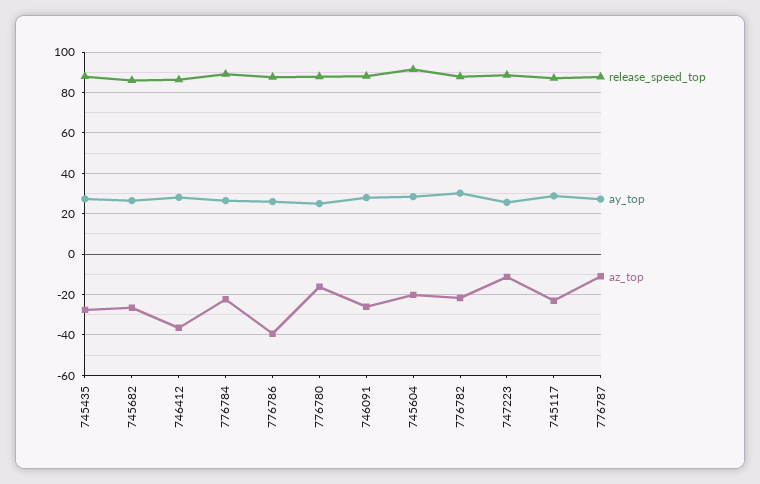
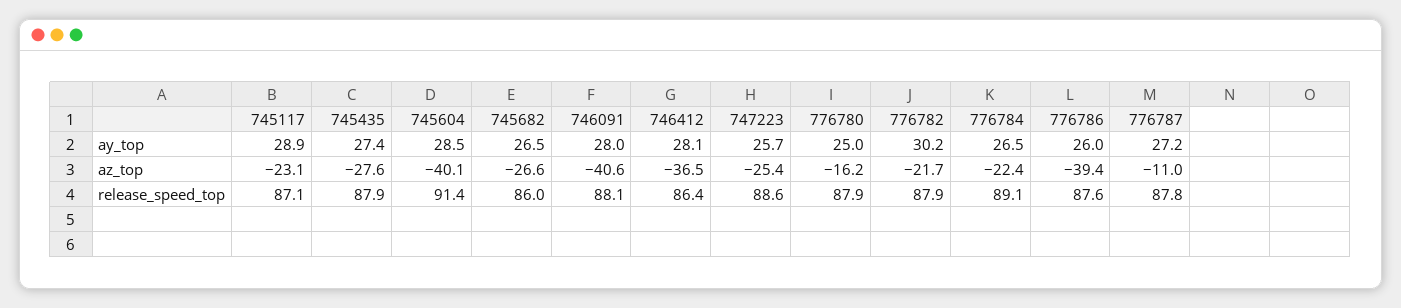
az_top, 746091: -25 -> -40.6
az_top, 745604: -20 -> -40.1
az_top, 747223: -10 -> -25.4

